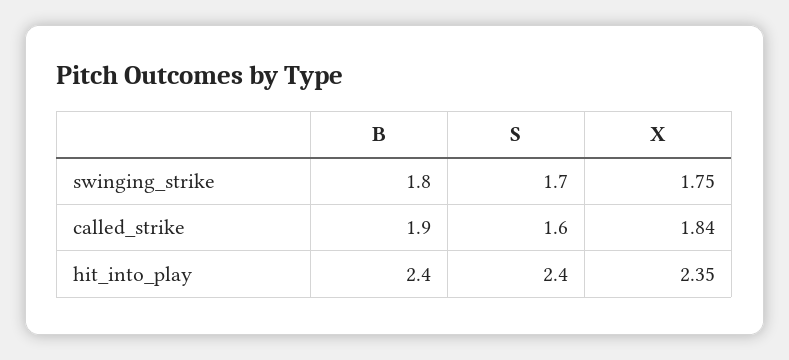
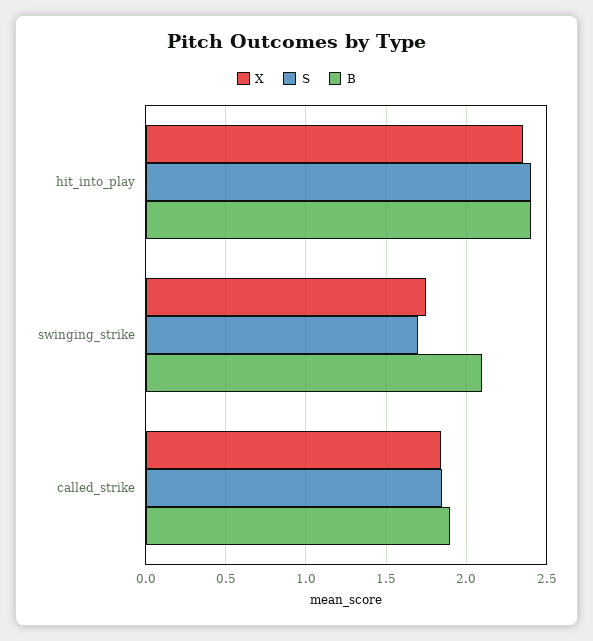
B, swinging_strike: 1.8 -> 2.1
S, called_strike: 1.6 -> 1.85

